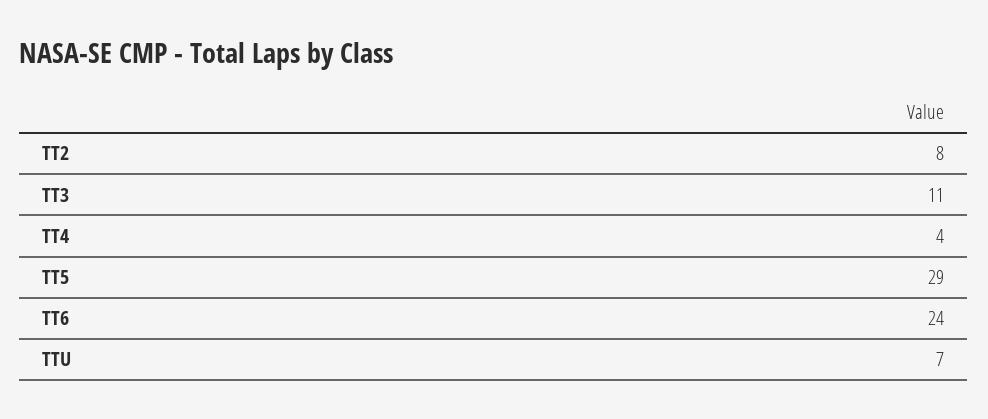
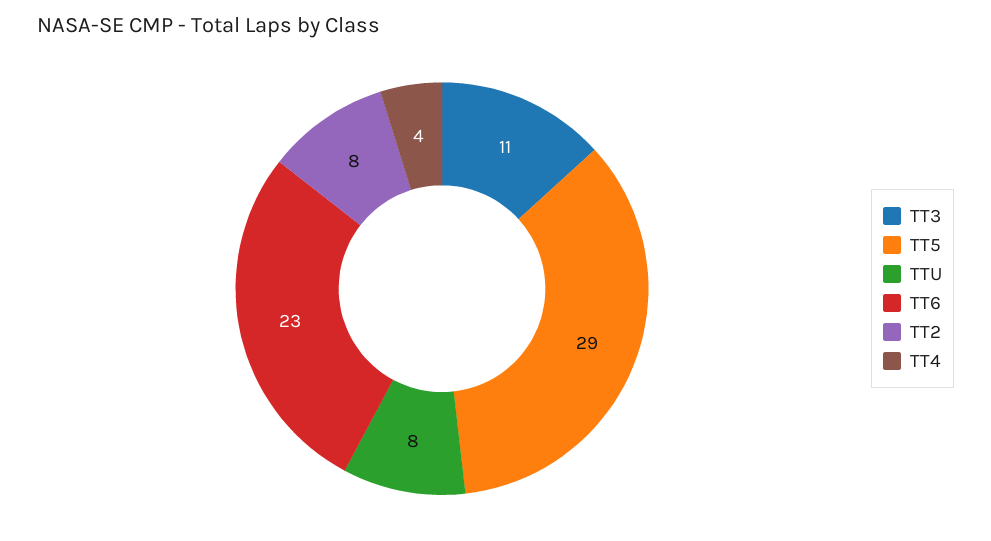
TT6: 24 -> 23
TTU: 7 -> 8

